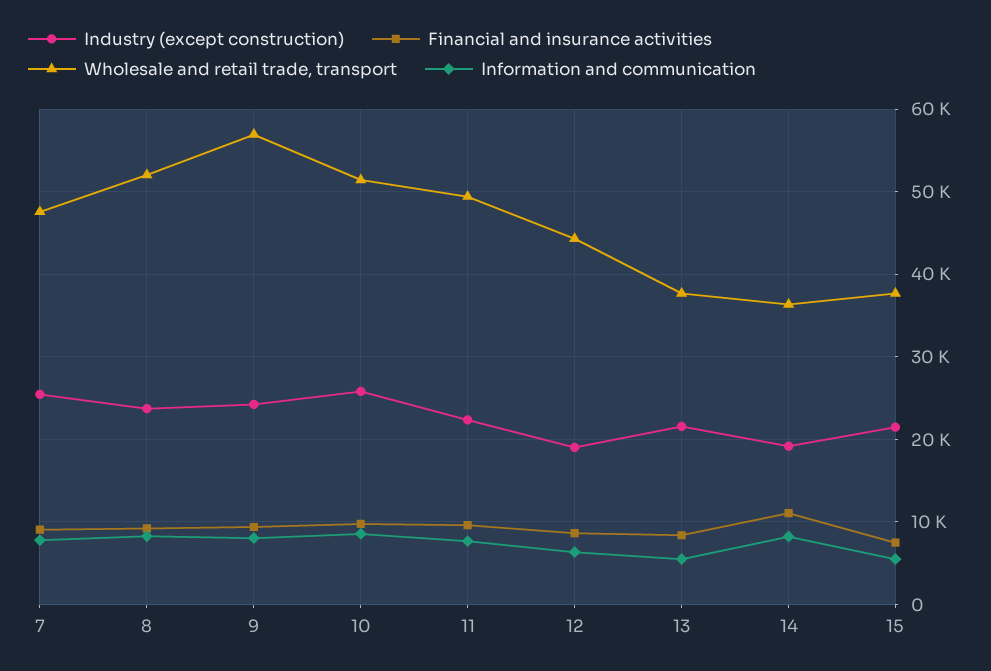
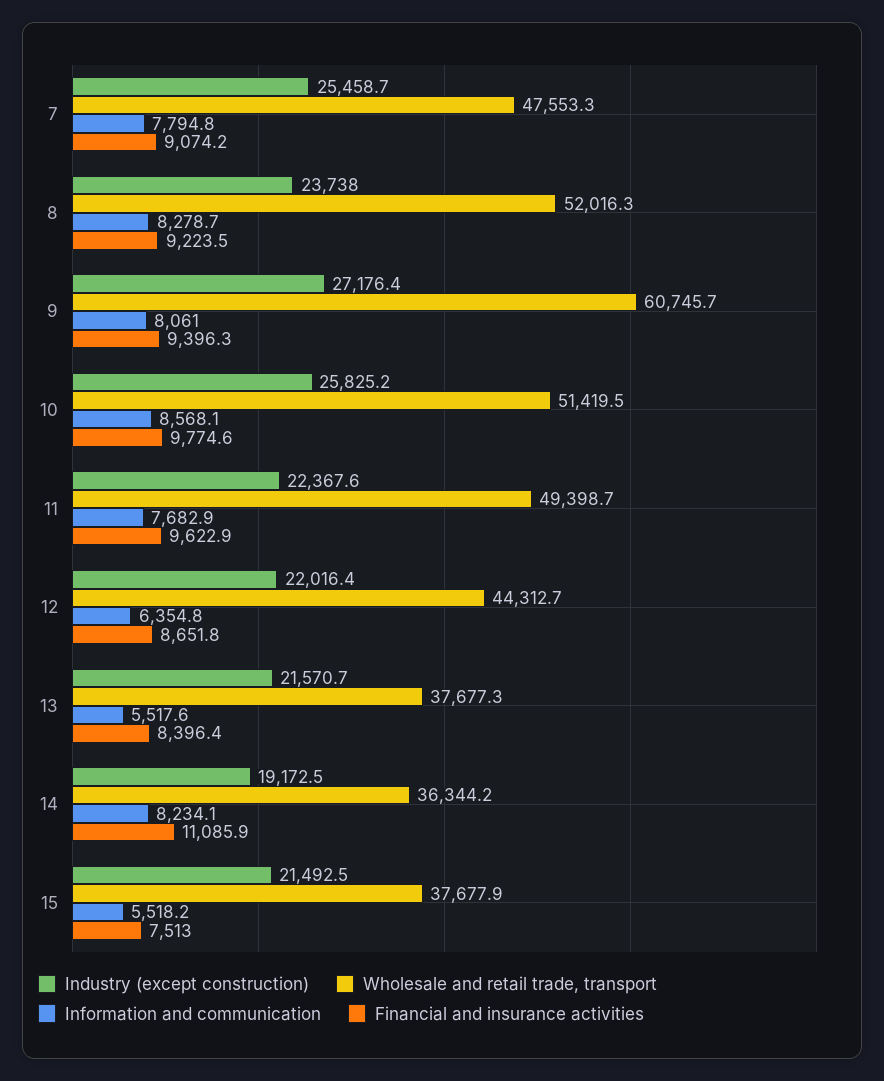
Industry (except construction), 9: 24000 -> 27176.4
Wholesale and retail trade, transport, 9: 57000 -> 60745.7
Industry (except construction), 12: 19000 -> 22016.4

